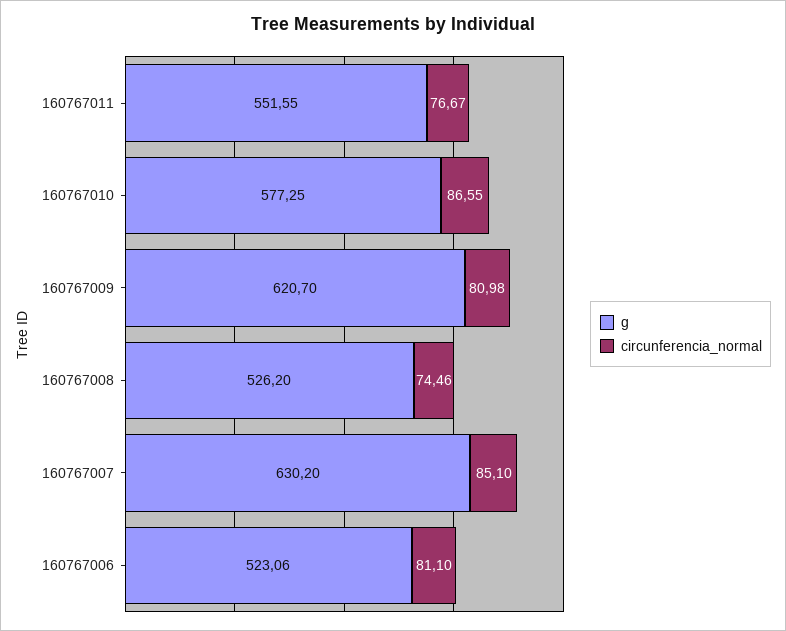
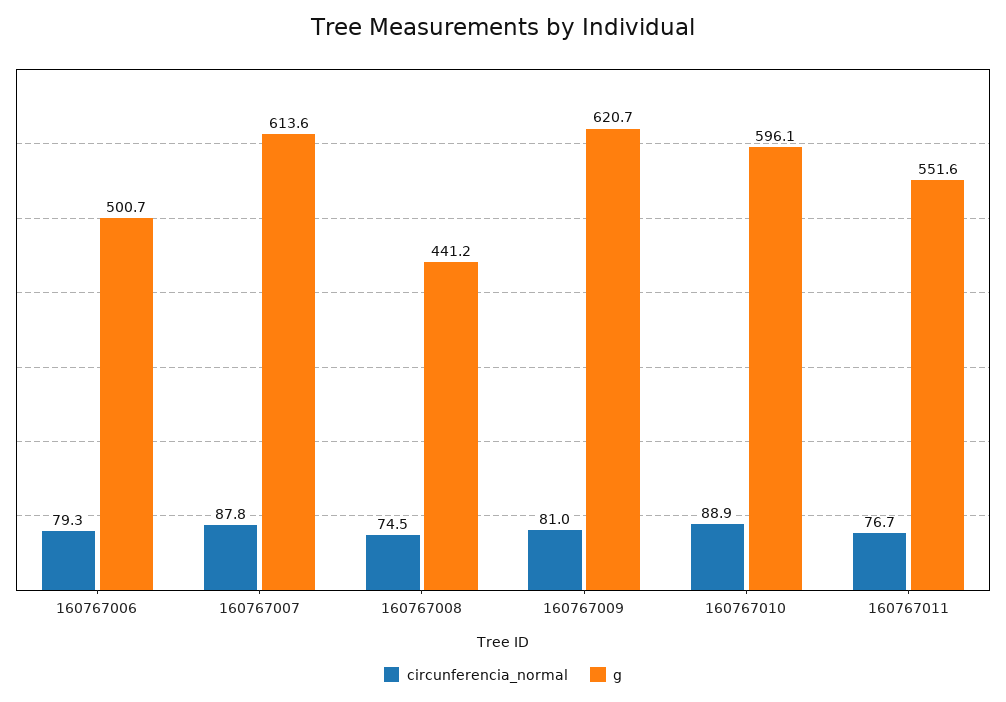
g, 160767010: 577.25 -> 596.1
circunferencia_normal, 160767010: 86.55 -> 88.9
g, 160767008: 526.2 -> 441.2
g, 160767007: 630.2 -> 613.6
circunferencia_normal, 160767007: 85.1 -> 87.8
g, 160767006: 523.06 -> 500.7
circunferencia_normal, 160767006: 81.1 -> 79.3

